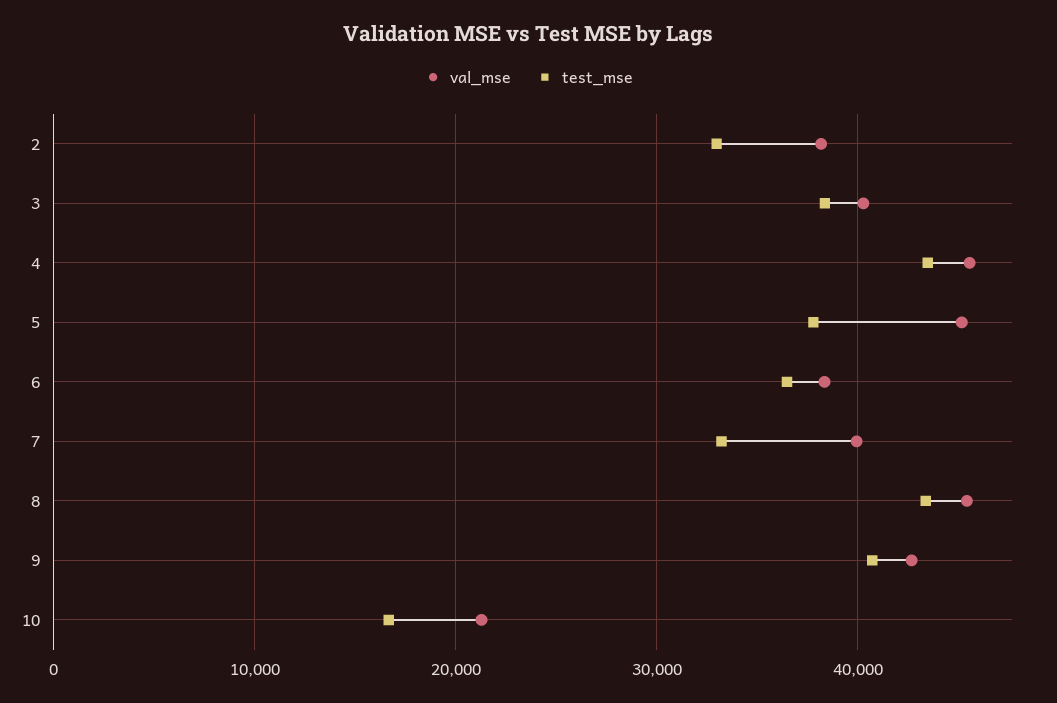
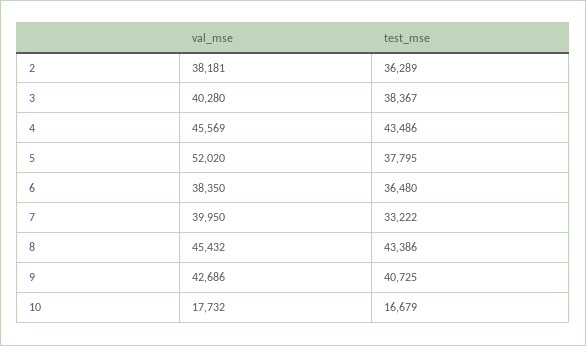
test_mse, 2: 33000 -> 36289
val_mse, 5: 45000 -> 52020
val_mse, 10: 21000 -> 17732

